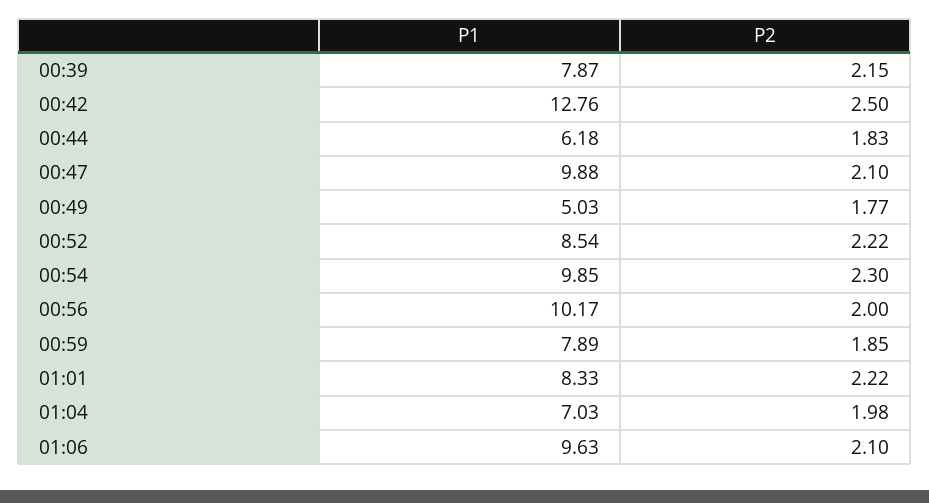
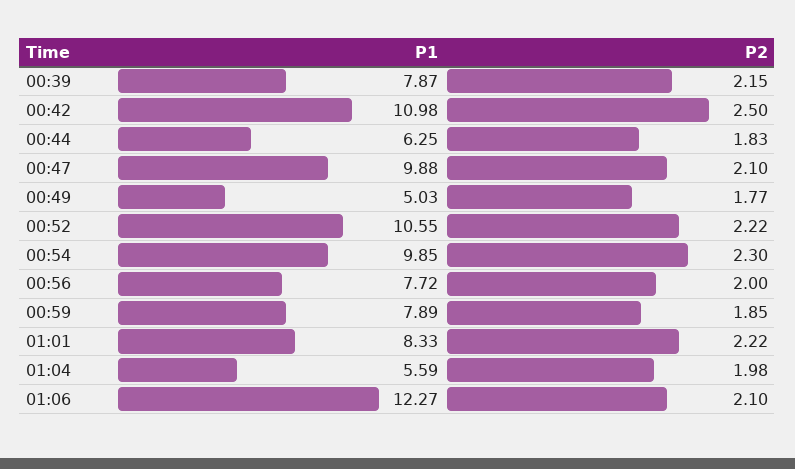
P1, 00:42: 12.76 -> 10.98
P1, 00:44: 6.18 -> 6.25
P1, 00:52: 8.54 -> 10.55
P1, 00:56: 10.17 -> 7.72
P1, 01:04: 7.03 -> 5.59
P1, 01:06: 9.63 -> 12.27

